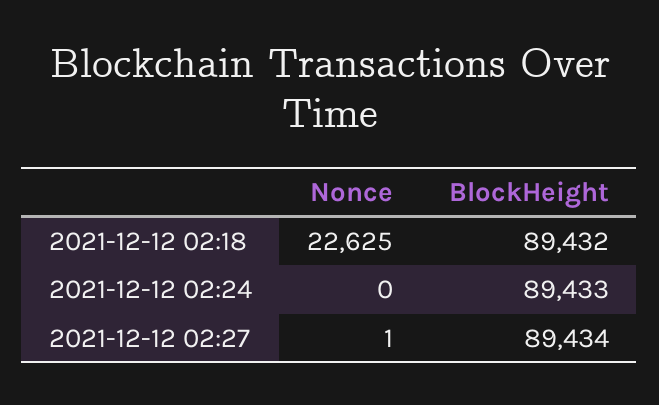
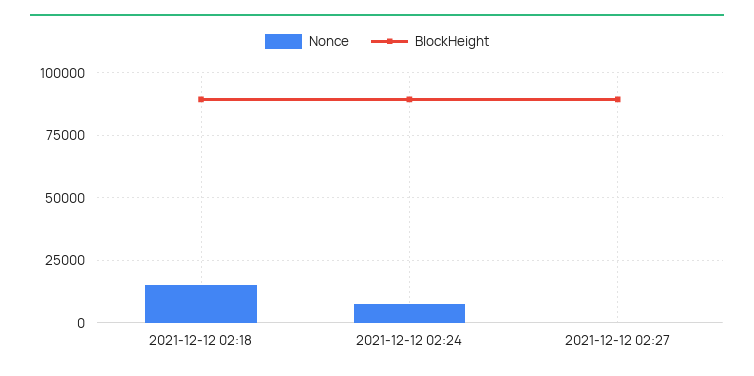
Nonce, 2021-12-12 02:18: 22625 -> 15000
Nonce, 2021-12-12 02:24: 0 -> 7500

